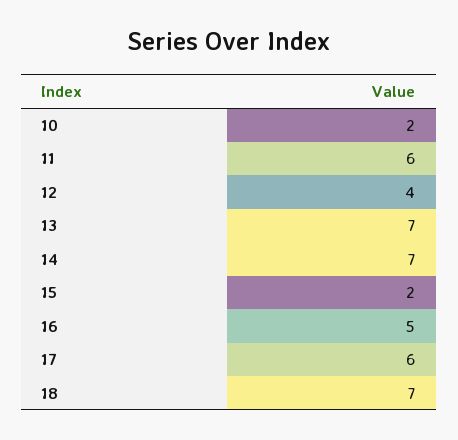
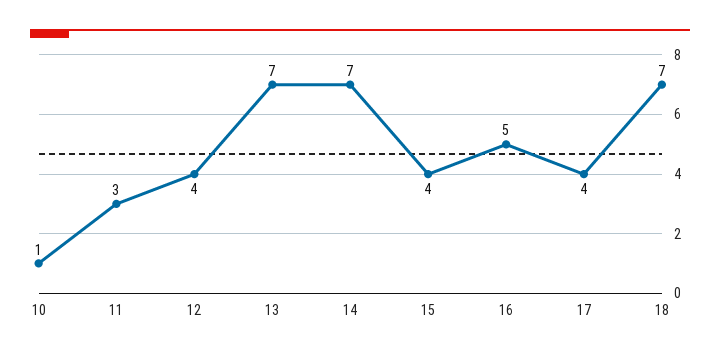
10: 2 -> 1
11: 6 -> 3
15: 2 -> 4
17: 6 -> 4

